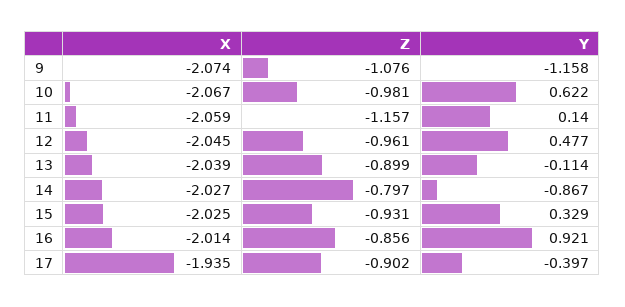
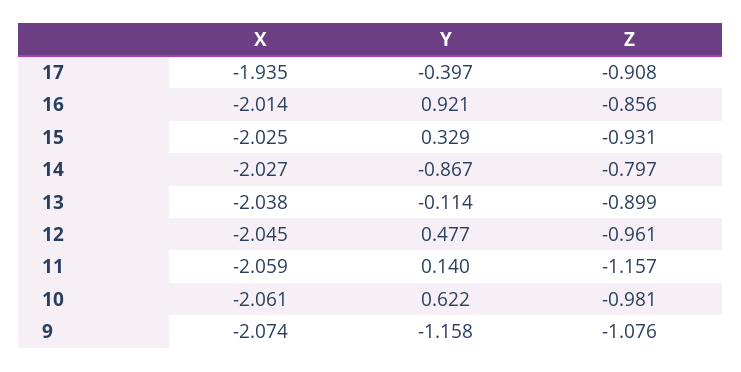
X, 10: -2.067 -> -2.061
X, 13: -2.039 -> -2.038
Z, 17: -0.902 -> -0.908

